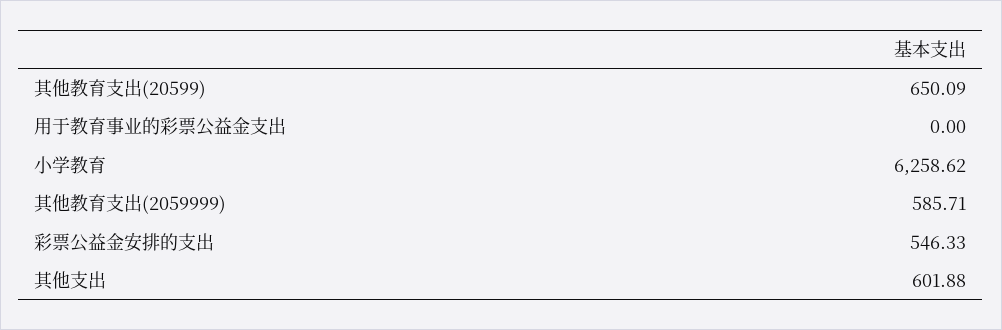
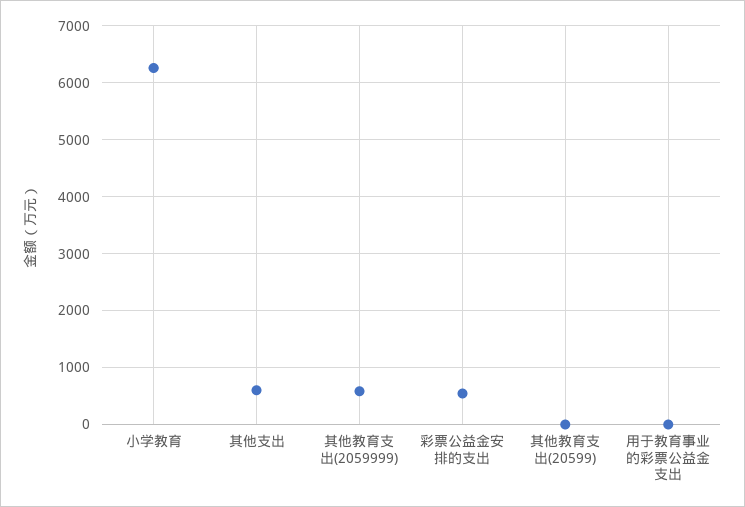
其他教育支出(20599): 650.09 -> 0

